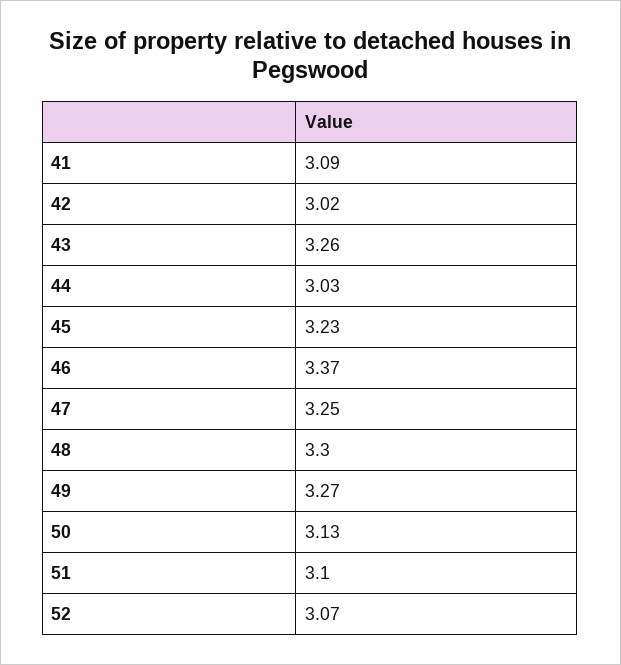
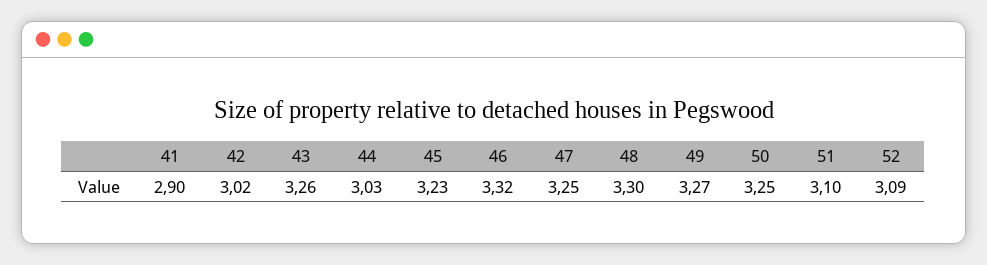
41: 3.09 -> 2.9
46: 3.37 -> 3.32
50: 3.13 -> 3.25
52: 3.07 -> 3.09

